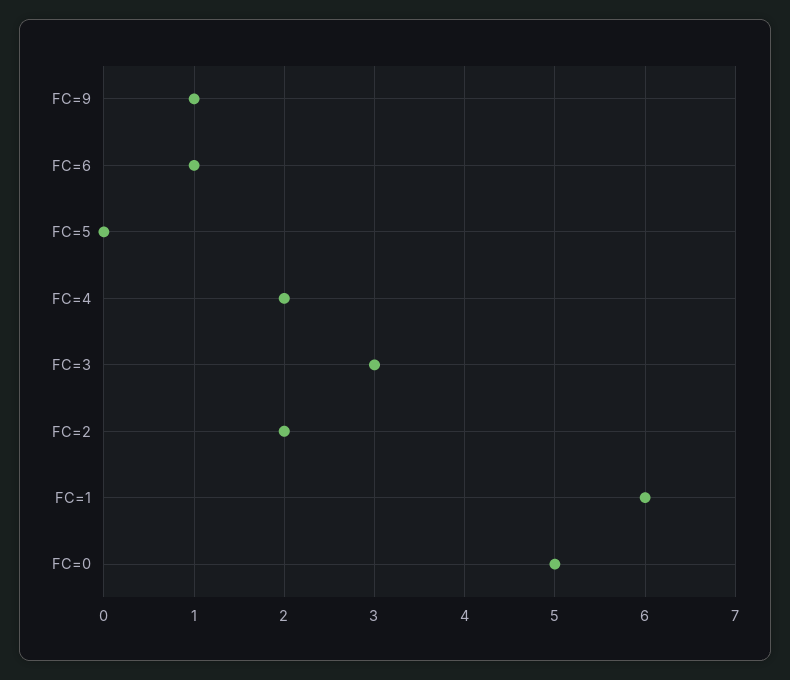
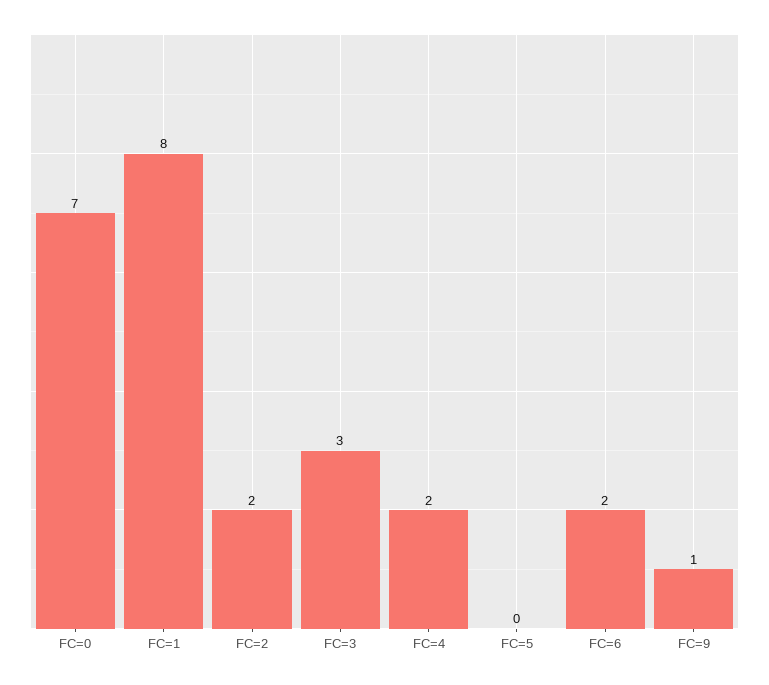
FC=6: 1 -> 2
FC=1: 6 -> 8
FC=0: 5 -> 7

